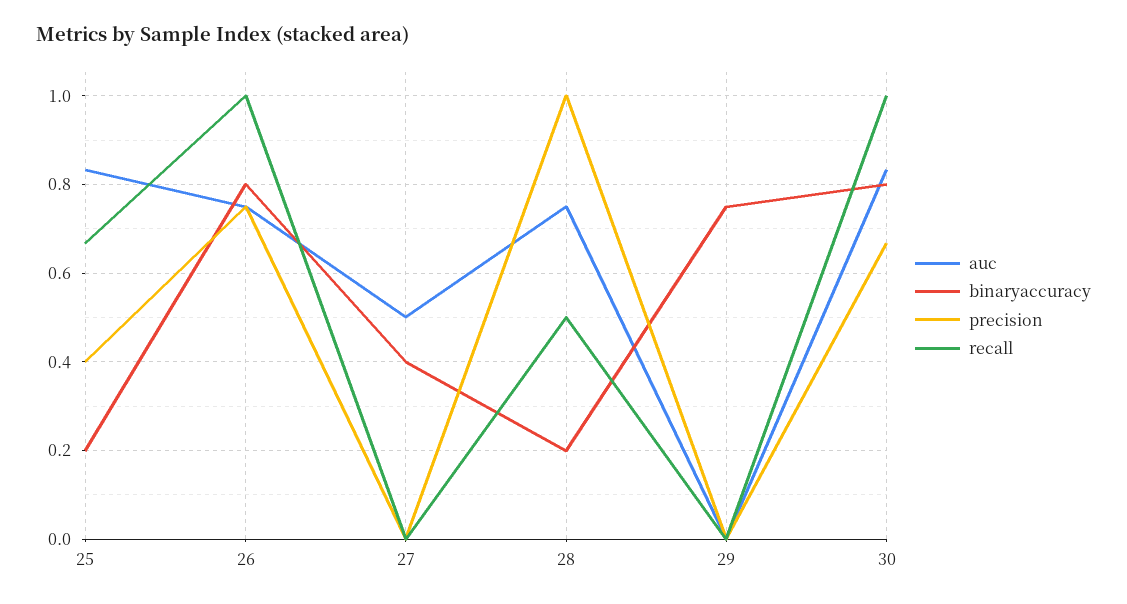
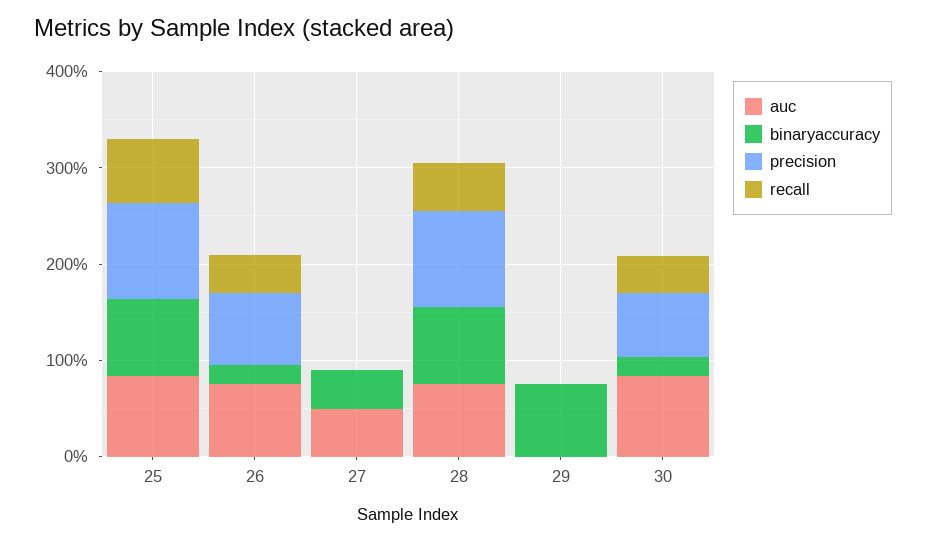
binaryaccuracy, 25: 0.2 -> 0.8
precision, 25: 0.4 -> 1
binaryaccuracy, 26: 0.8 -> 0.2
recall, 26: 1 -> 0.4
binaryaccuracy, 28: 0.2 -> 0.8
binaryaccuracy, 30: 0.8 -> 0.2
recall, 30: 1 -> 0.4

